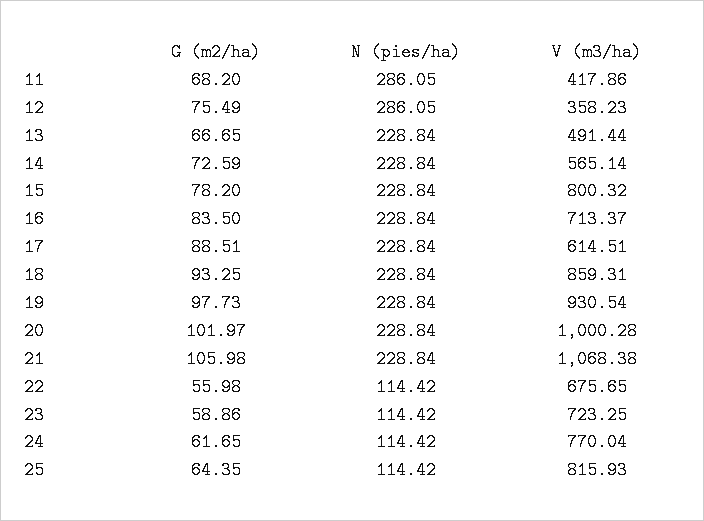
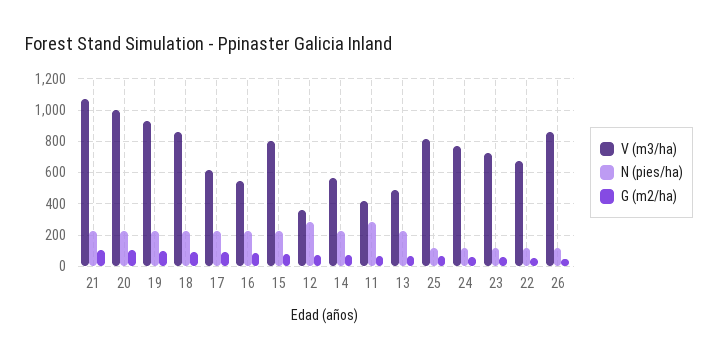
V (m3/ha), 16: 713.37 -> 550
V (m3/ha), 26: none -> 850
N (pies/ha), 26: none -> 100
G (m2/ha), 26: none -> 50

